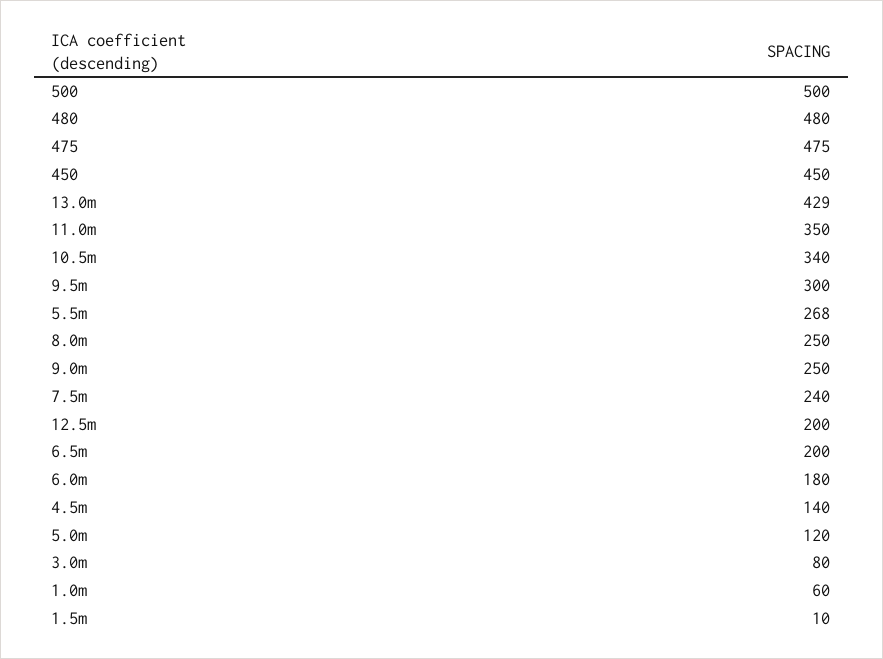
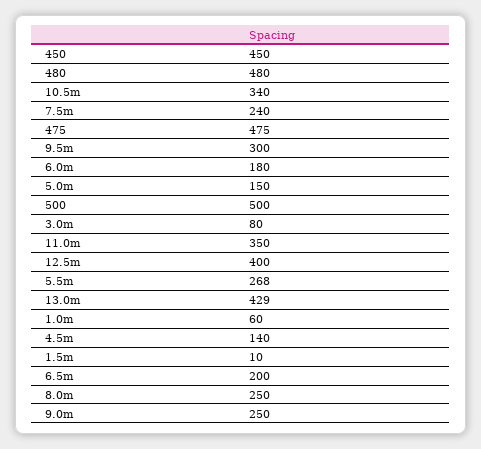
12.5m: 200 -> 400
5.0m: 120 -> 150

